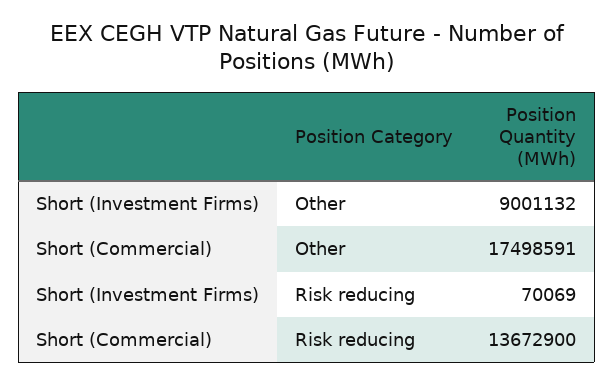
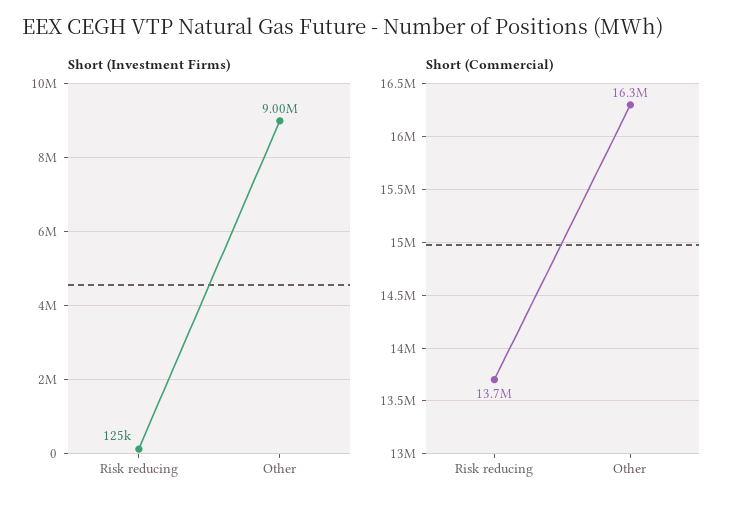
Short (Commercial), Other: 17498591 -> 16300000
Short (Investment Firms), Risk reducing: 70069 -> 125000

